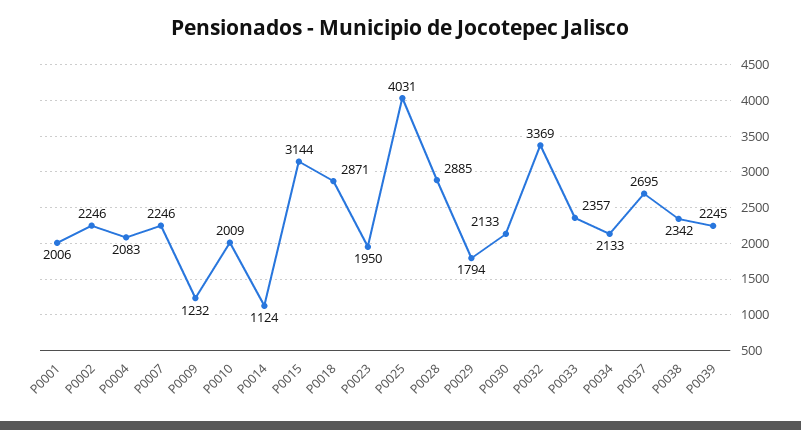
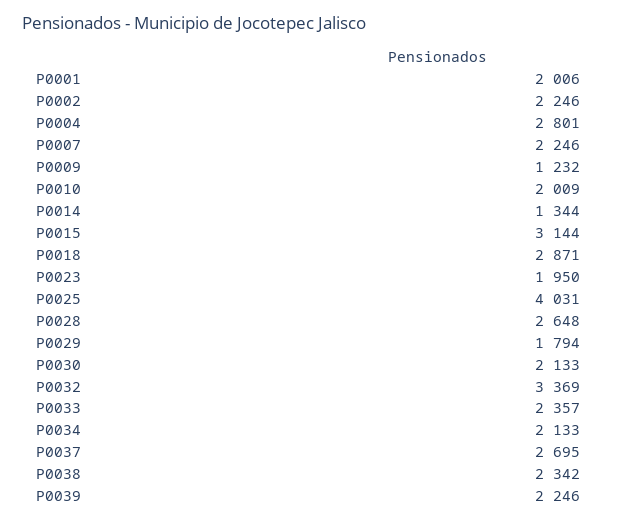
P0004: 2083 -> 2801
P0014: 1124 -> 1344
P0028: 2885 -> 2648
P0039: 2245 -> 2246

